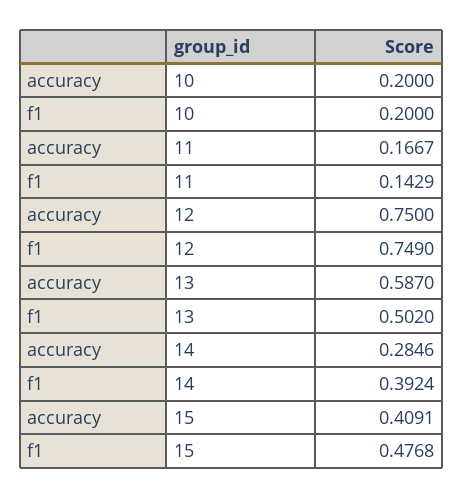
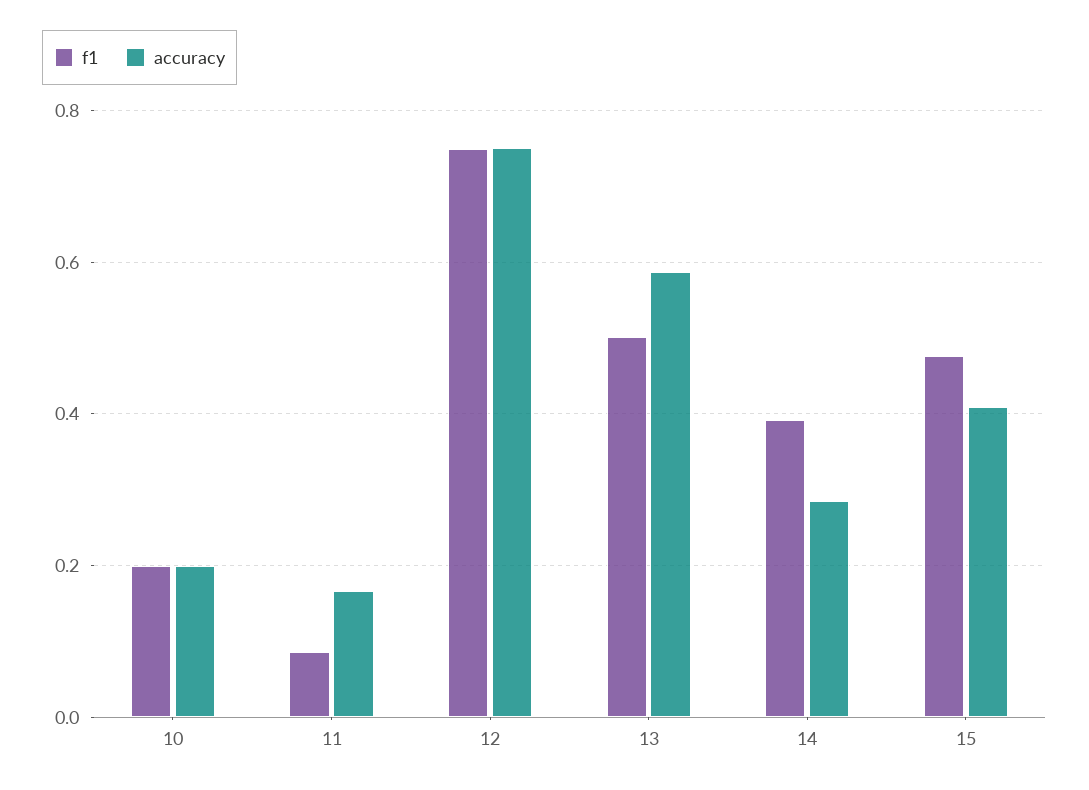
f1, 11: 0.1429 -> 0.08

